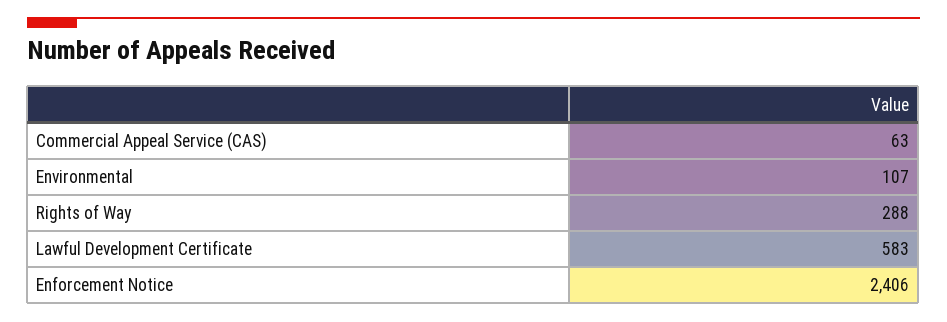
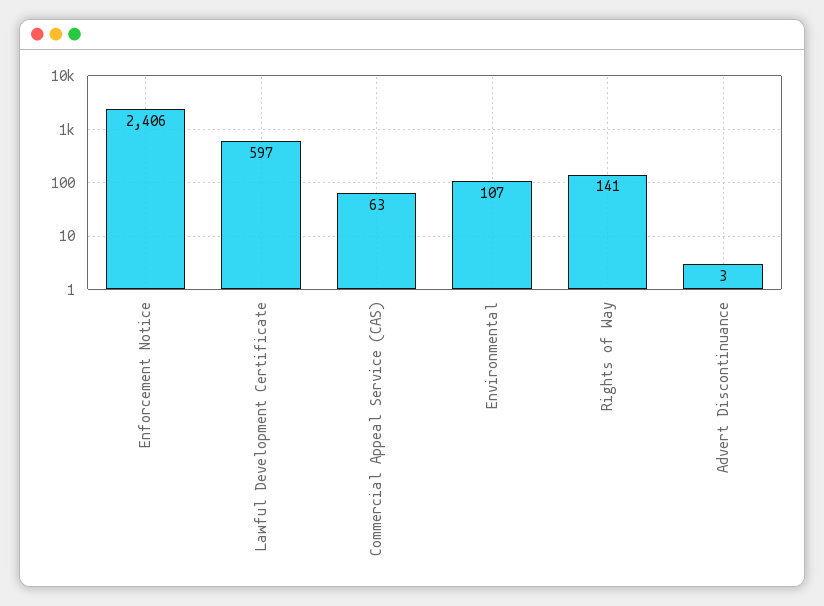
Rights of Way: 288 -> 141
Lawful Development Certificate: 583 -> 597
Advert Discontinuance: none -> 3

